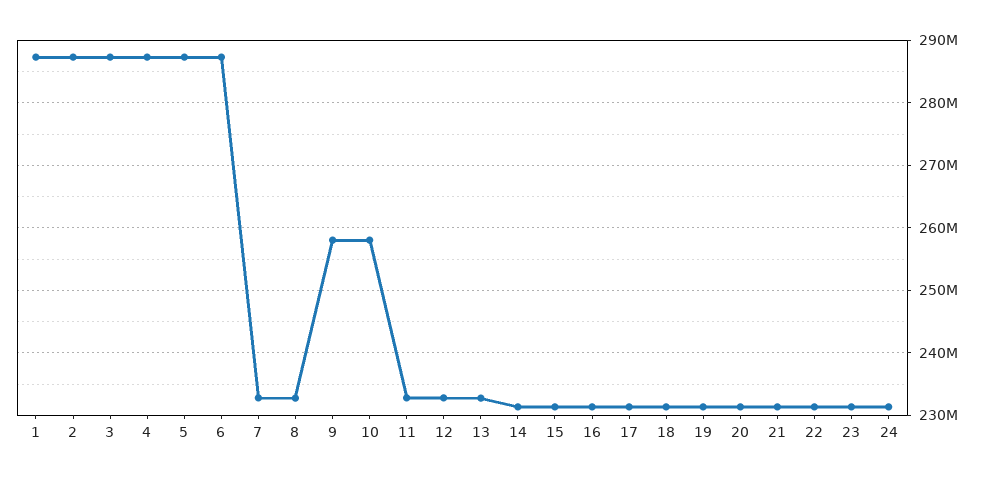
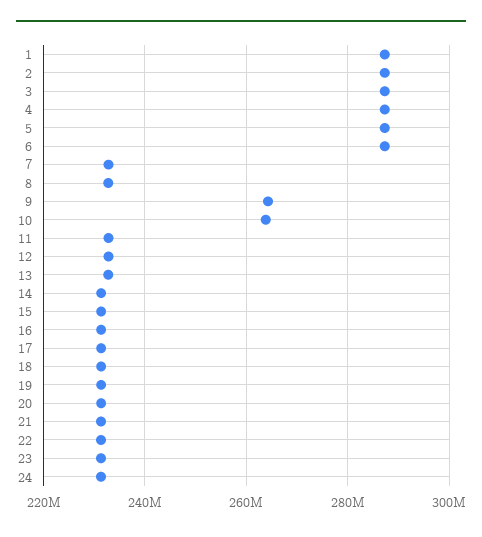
9: 258000000 -> 264000000
10: 258000000 -> 264000000

